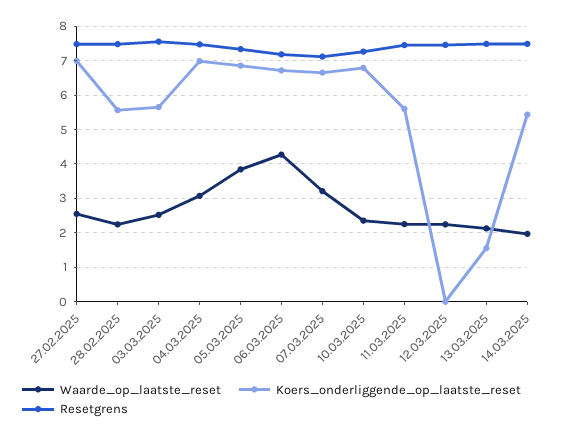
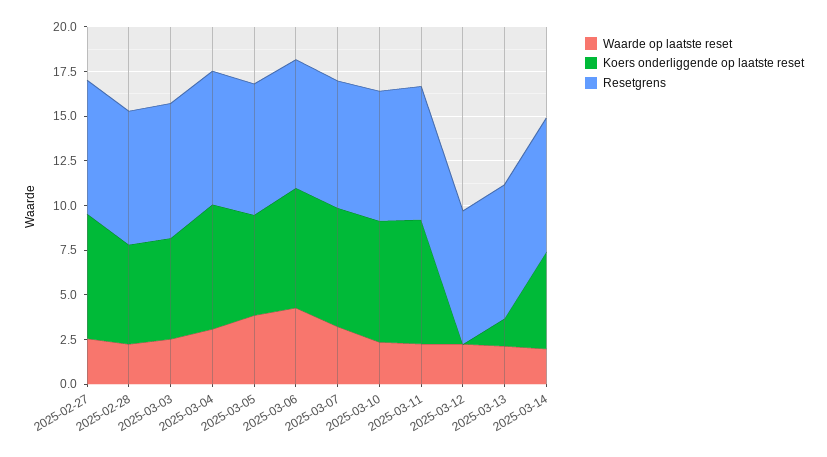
Koers_onderliggende_op_laatste_reset, 05.03.2025: 6.8 -> 5.5
Koers_onderliggende_op_laatste_reset, 11.03.2025: 5.6 -> 7

